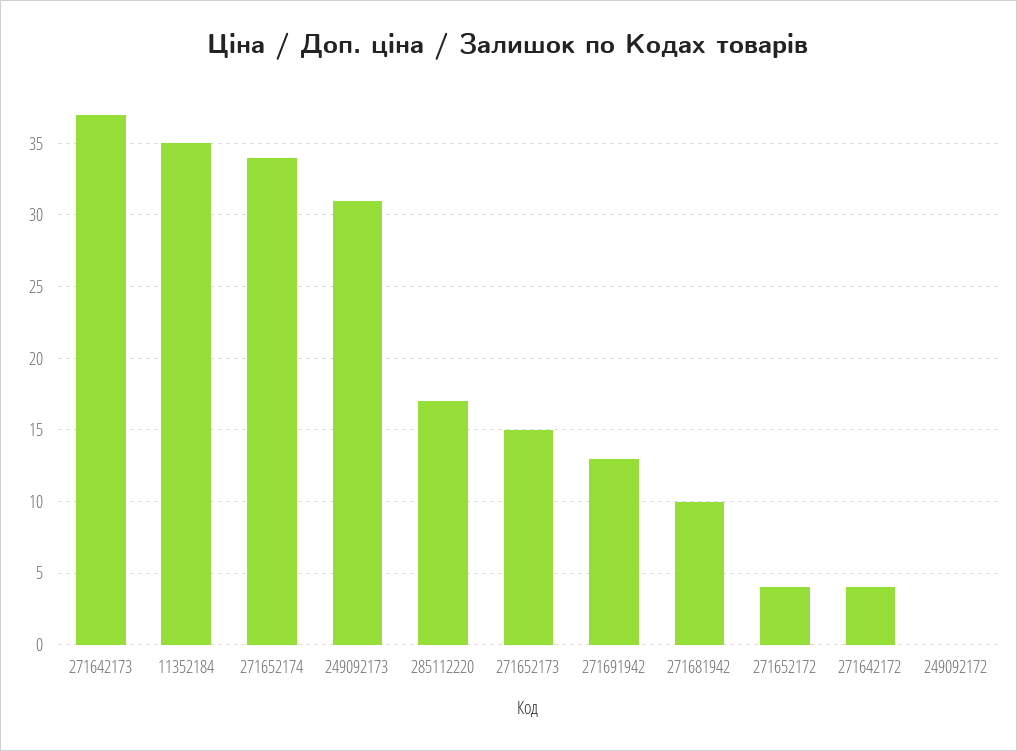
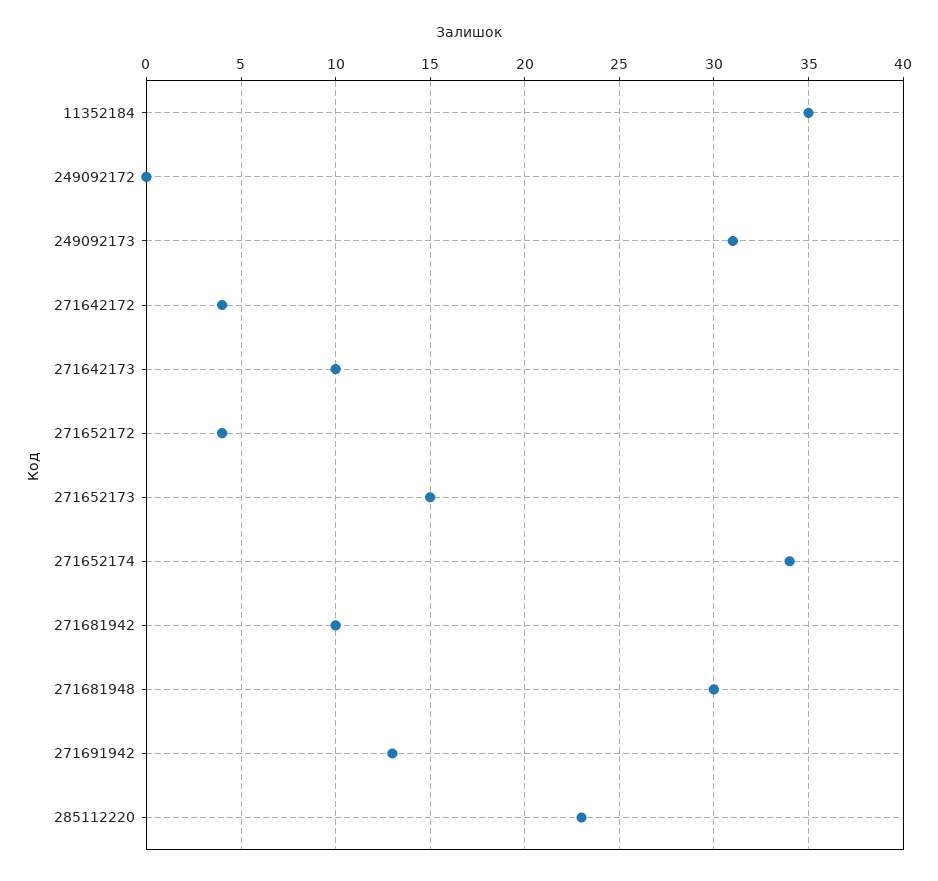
271642173: 37 -> 10
285112220: 17 -> 23
271681948: none -> 30

